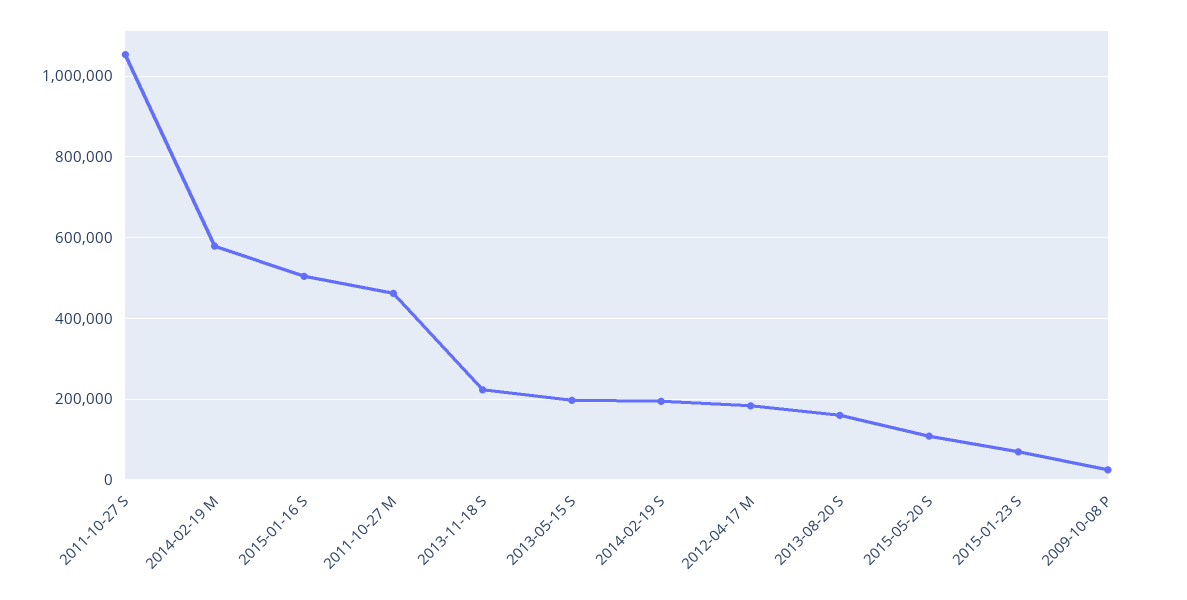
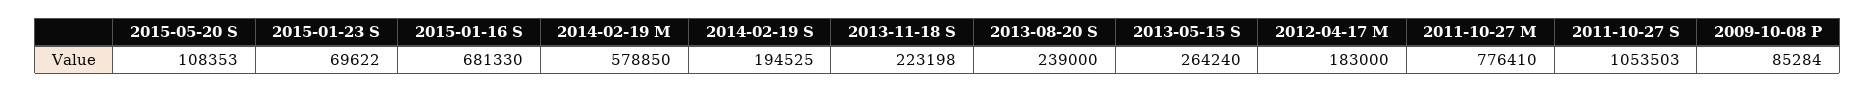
2015-01-16 S: 500000 -> 681330
2011-10-27 M: 460000 -> 776410
2013-05-15 S: 200000 -> 264240
2013-08-20 S: 160000 -> 239000
2009-10-08 P: 20000 -> 85284

